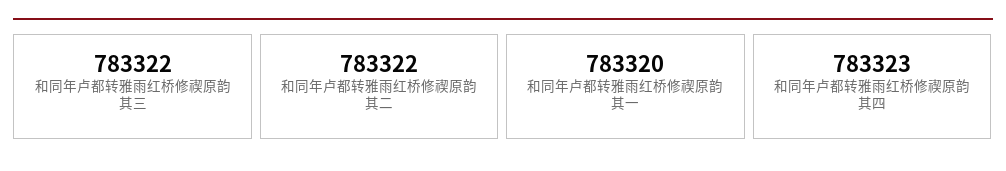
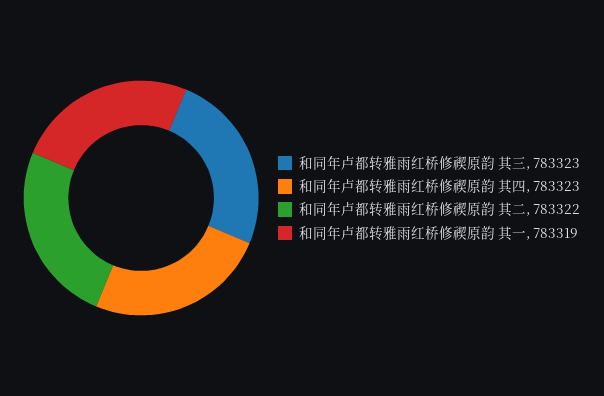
和同年卢都转雅雨红桥修禊原韵 其三: 783322 -> 783323
和同年卢都转雅雨红桥修禊原韵 其一: 783320 -> 783319

